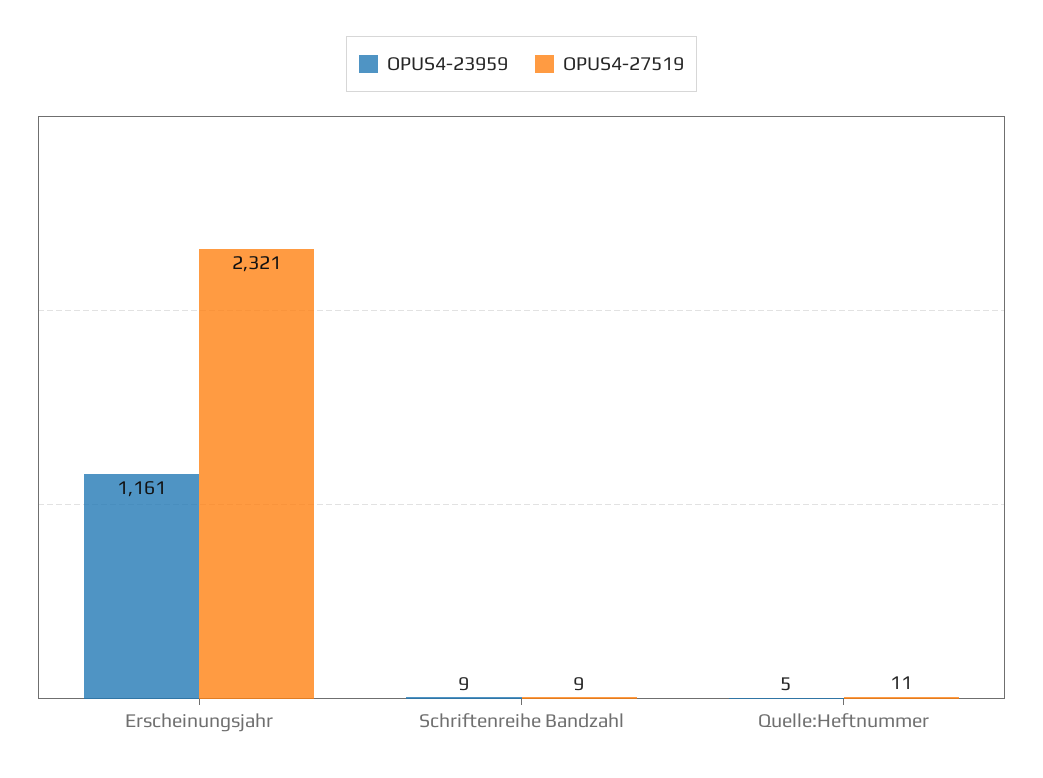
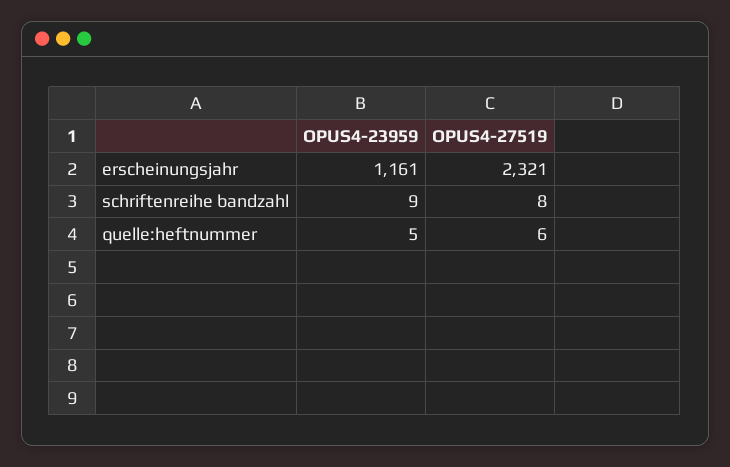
OPUS4-27519, Schriftenreihe Bandzahl: 9 -> 8
OPUS4-27519, Quelle:Heftnummer: 11 -> 6

